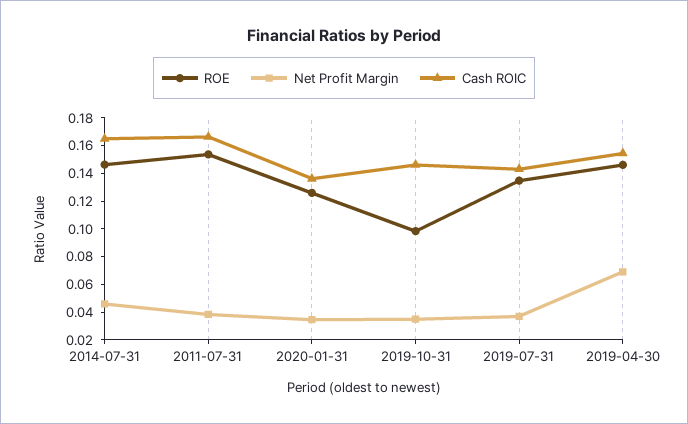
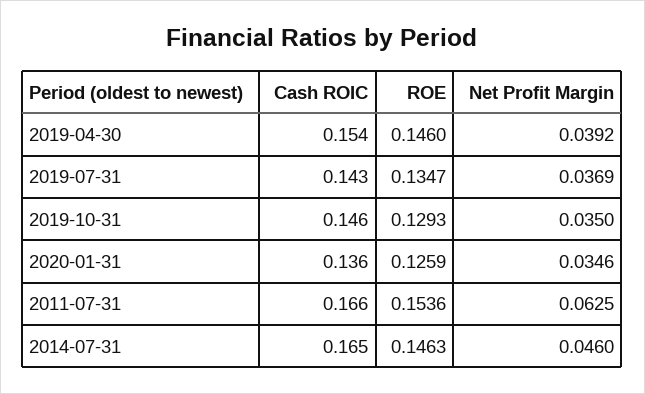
Net Profit Margin, 2011-07-31: 0.04 -> 0.0625
ROE, 2019-10-31: 0.1 -> 0.1293
Net Profit Margin, 2019-04-30: 0.07 -> 0.0392

